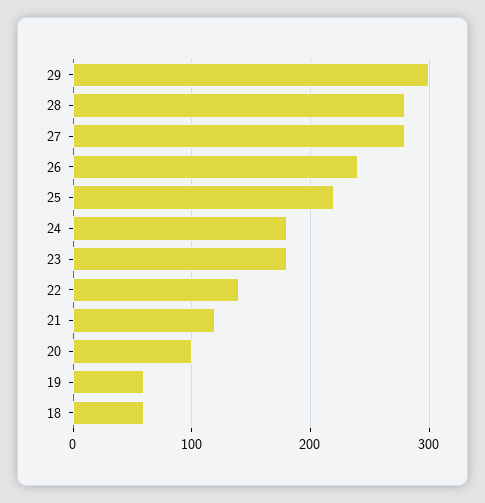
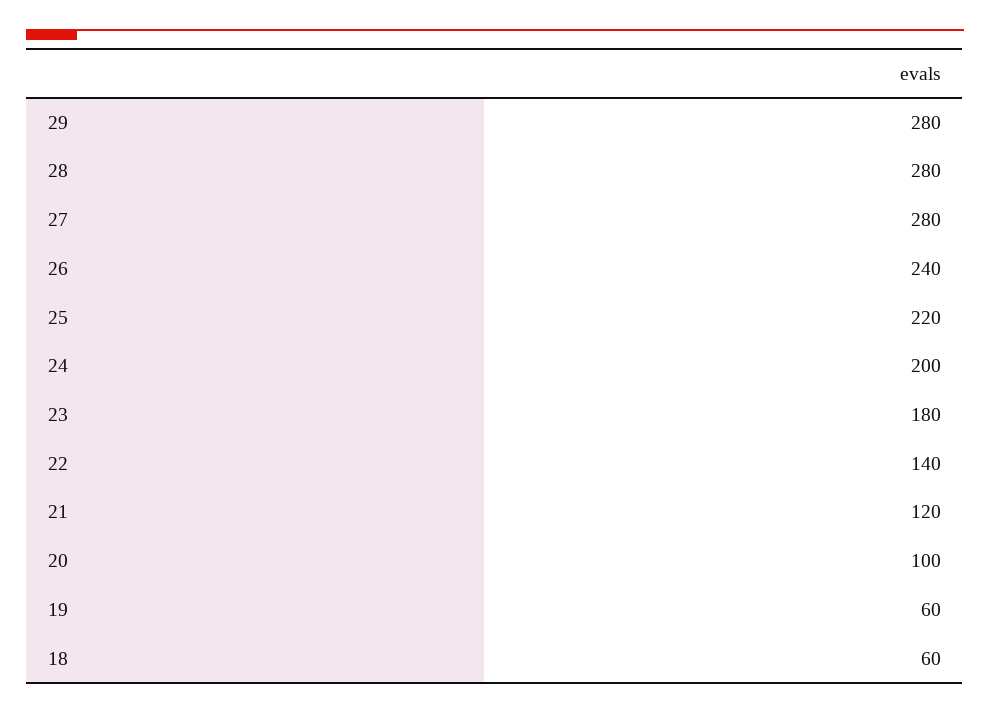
29: 300 -> 280
24: 180 -> 200

